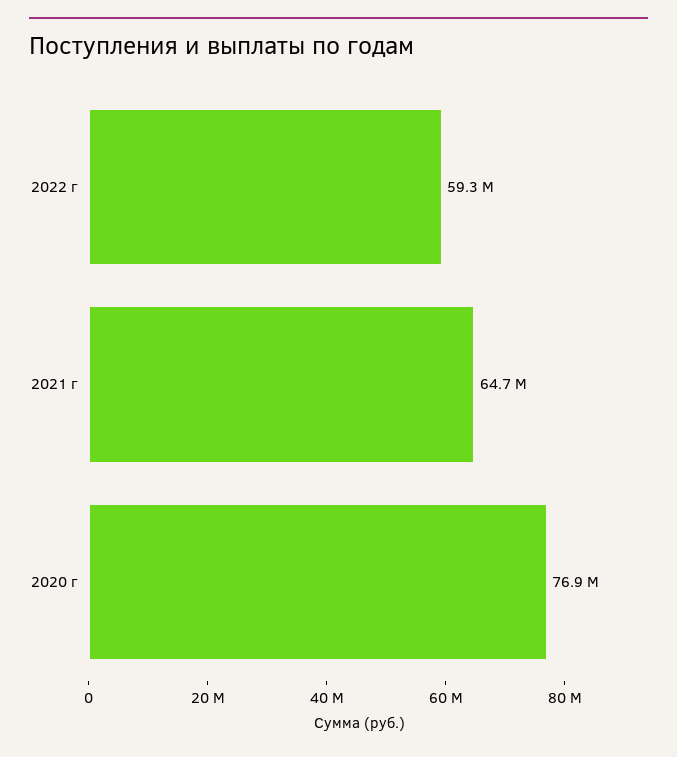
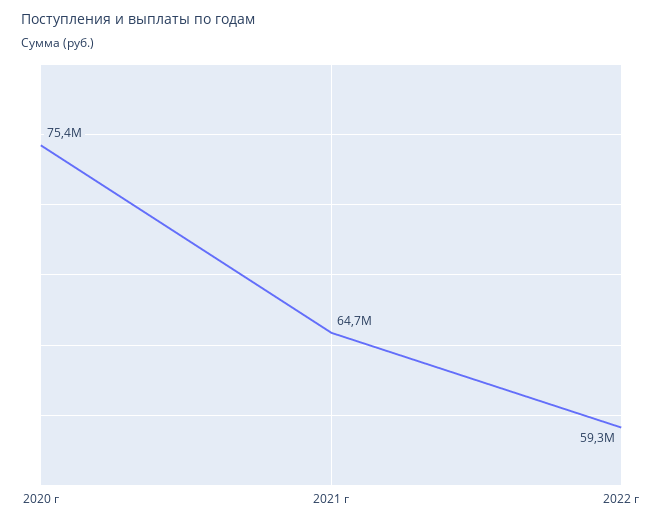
2020 г: 76900000 -> 75400000

